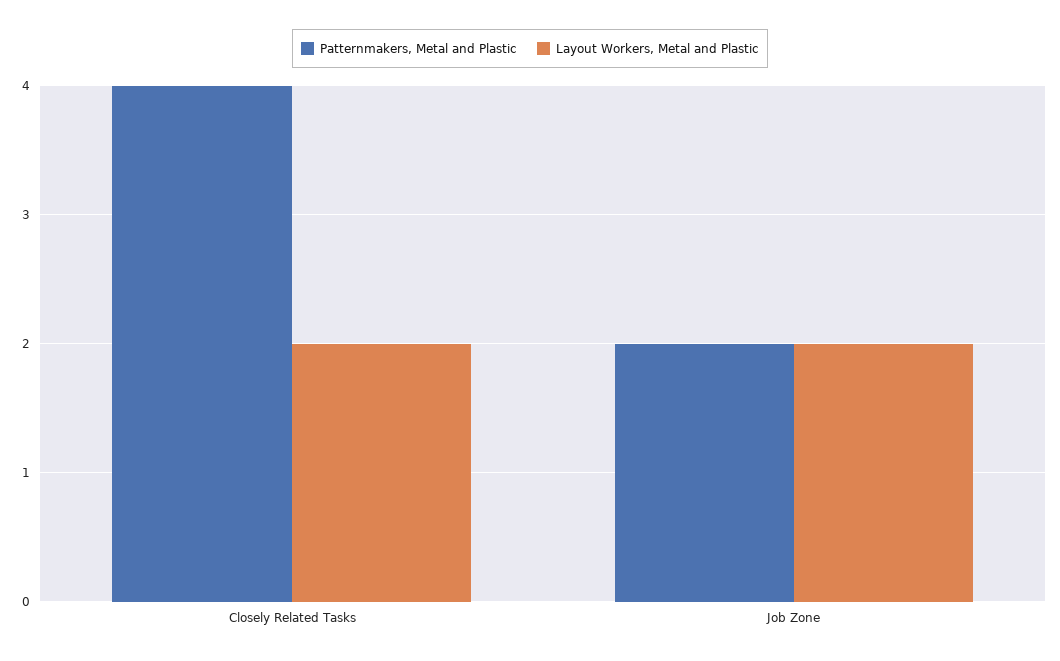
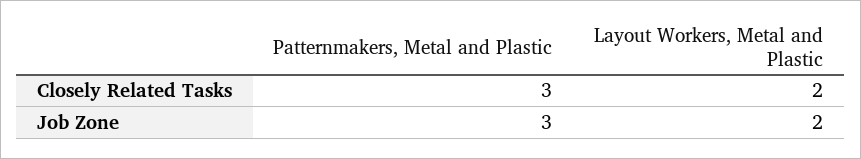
Patternmakers, Metal and Plastic, Closely Related Tasks: 4 -> 3
Patternmakers, Metal and Plastic, Job Zone: 2 -> 3

